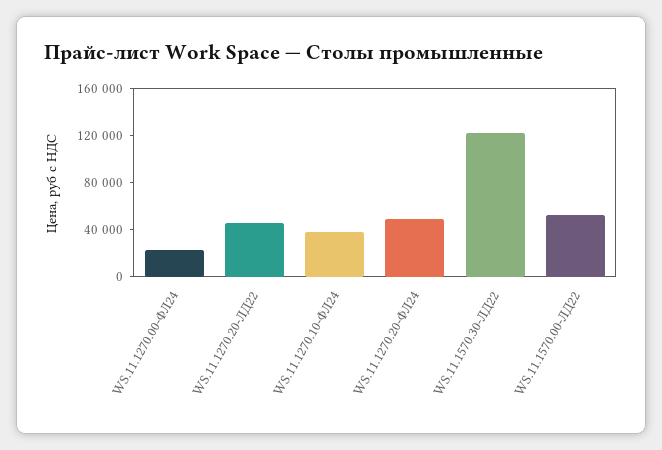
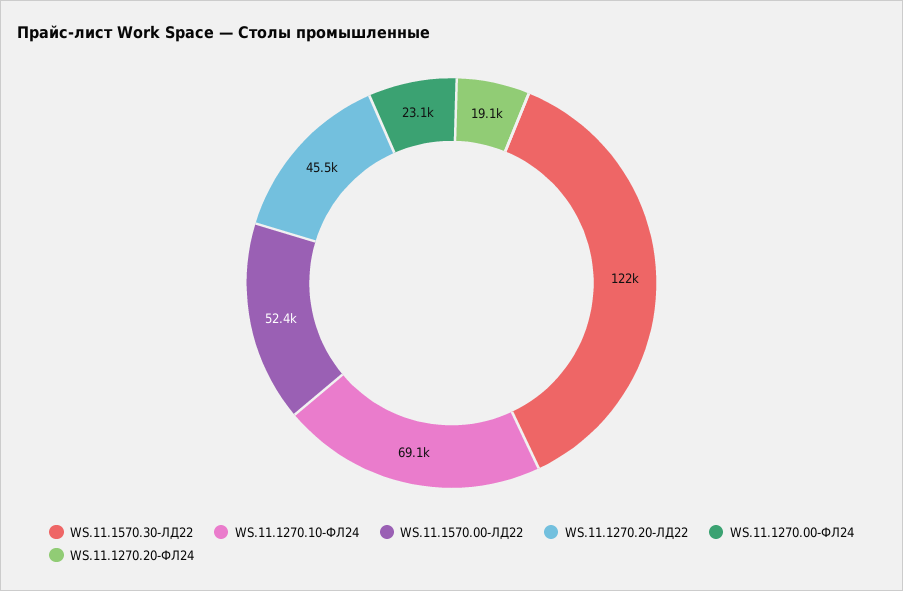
WS.11.1270.10-ФЛ24: 40000 -> 69100
WS.11.1270.20-ФЛ24: 50000 -> 19100

